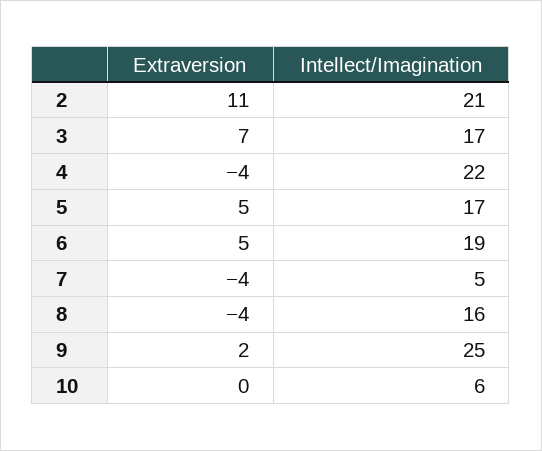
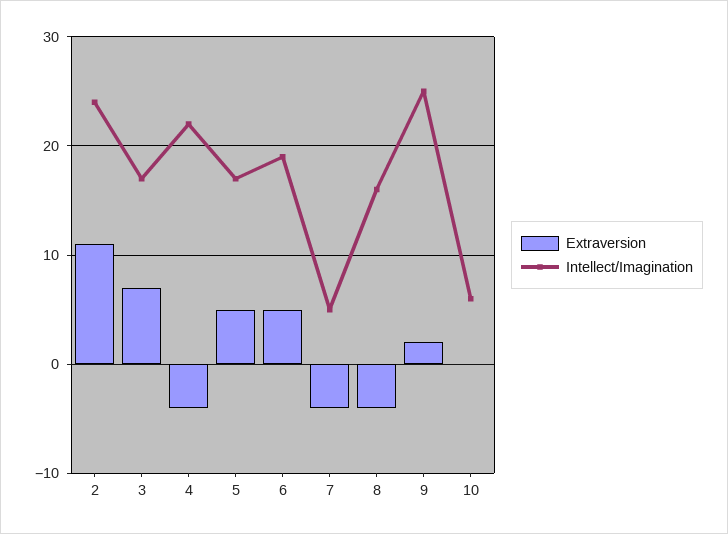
Intellect/Imagination, 2: 21 -> 24

